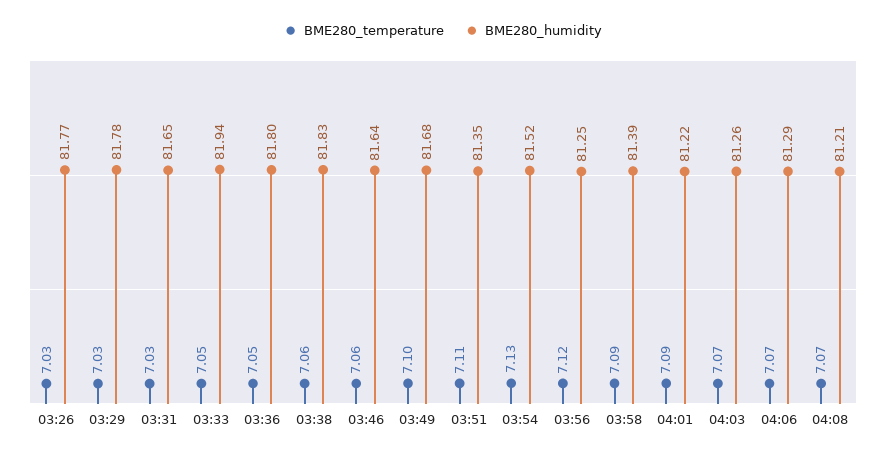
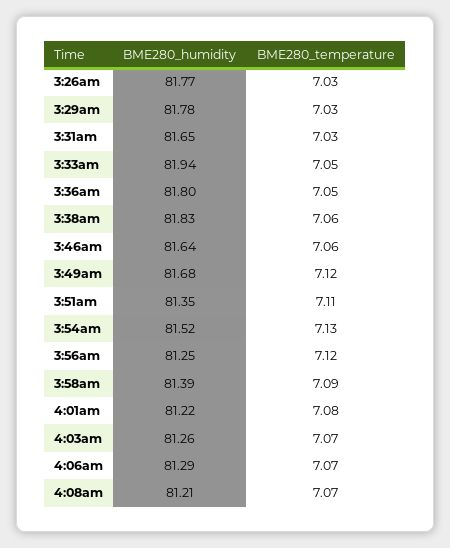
BME280_temperature, 03:49: 7.1 -> 7.12
BME280_temperature, 04:01: 7.09 -> 7.08

